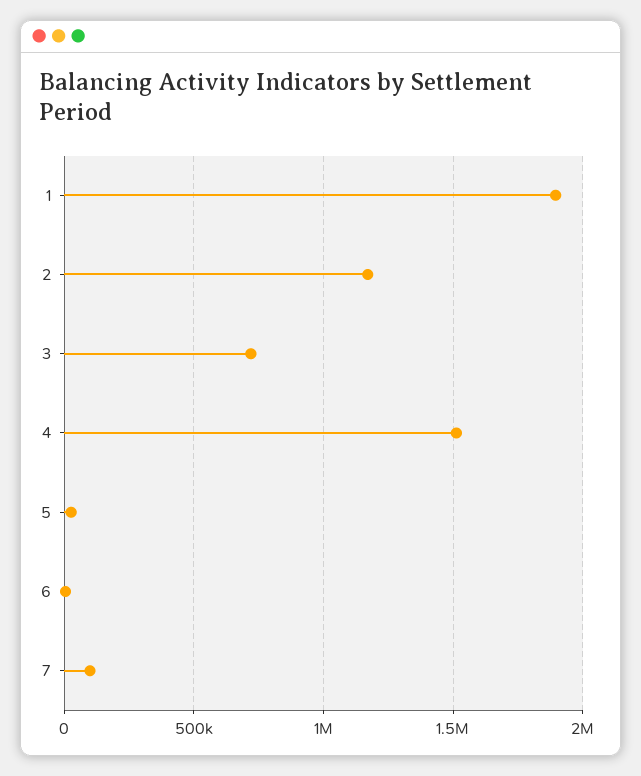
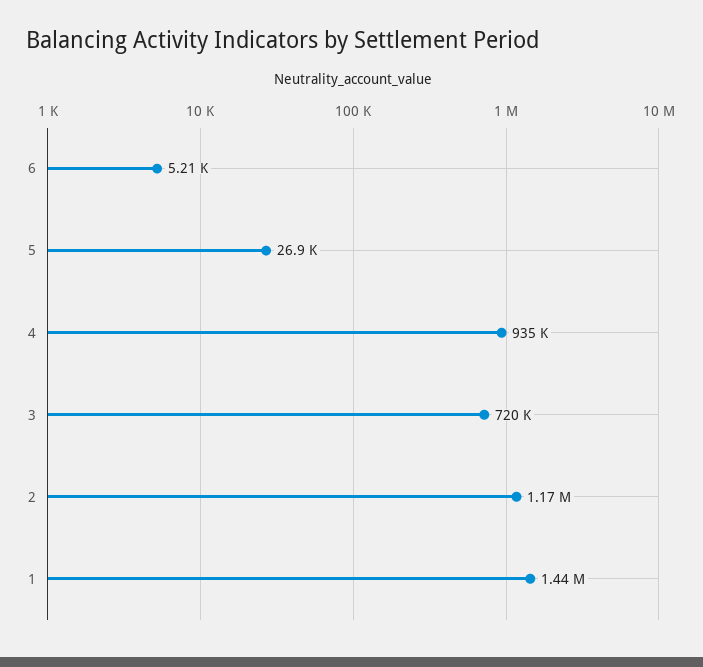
1: 1900000 -> 1440000
4: 1500000 -> 935000
7: 100000 -> none

